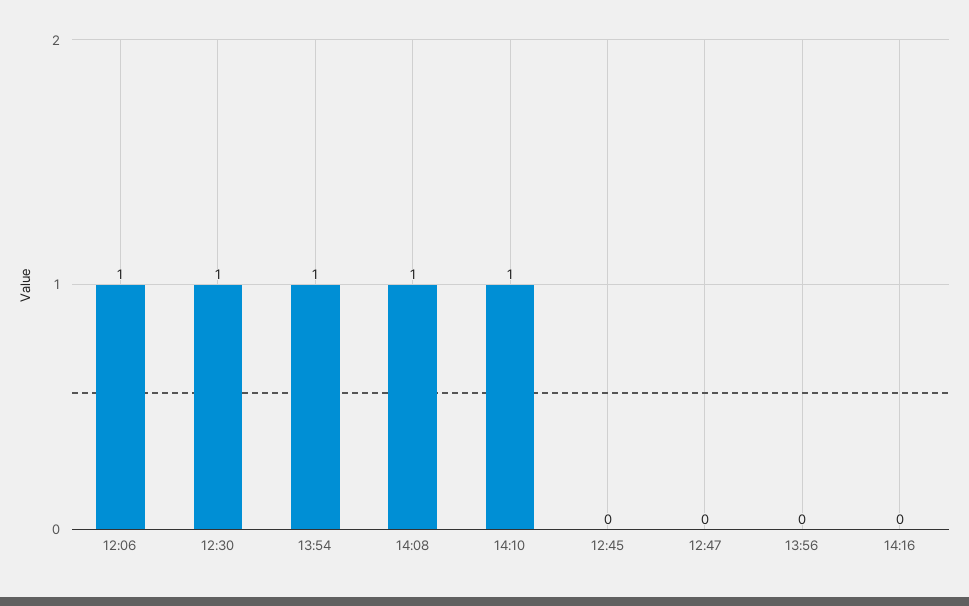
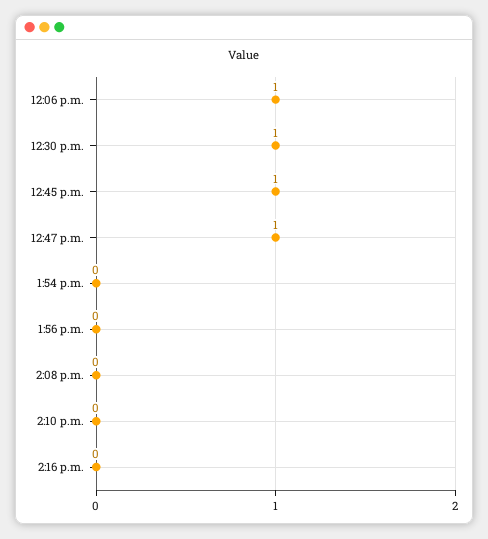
13:54: 1 -> 0
14:08: 1 -> 0
14:10: 1 -> 0
12:45: 0 -> 1
12:47: 0 -> 1

